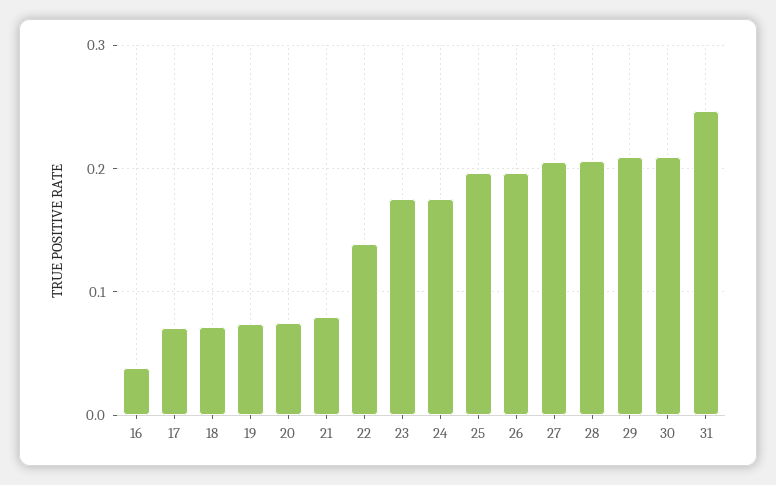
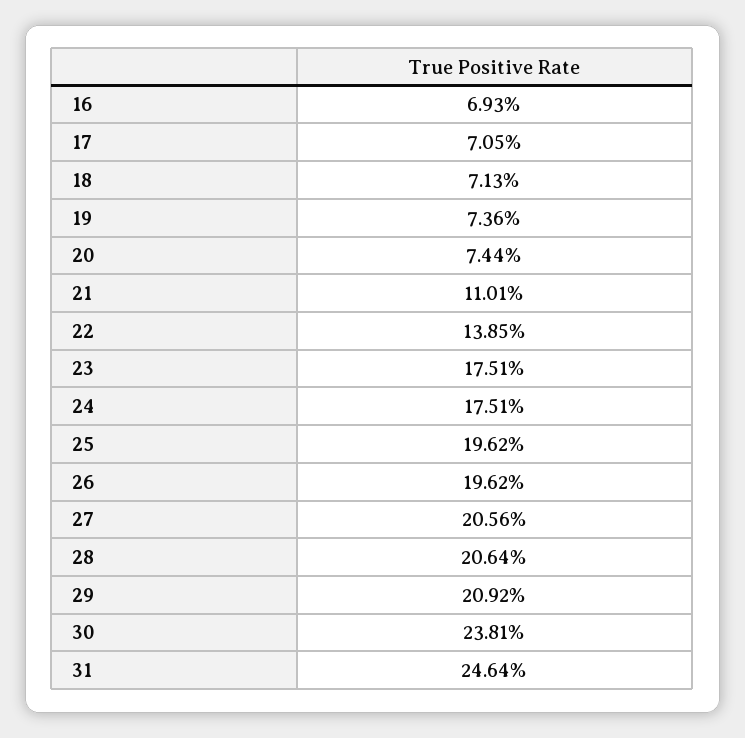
16: 0.04 -> 0.0693
21: 0.08 -> 0.1101
30: 0.21 -> 0.2381

